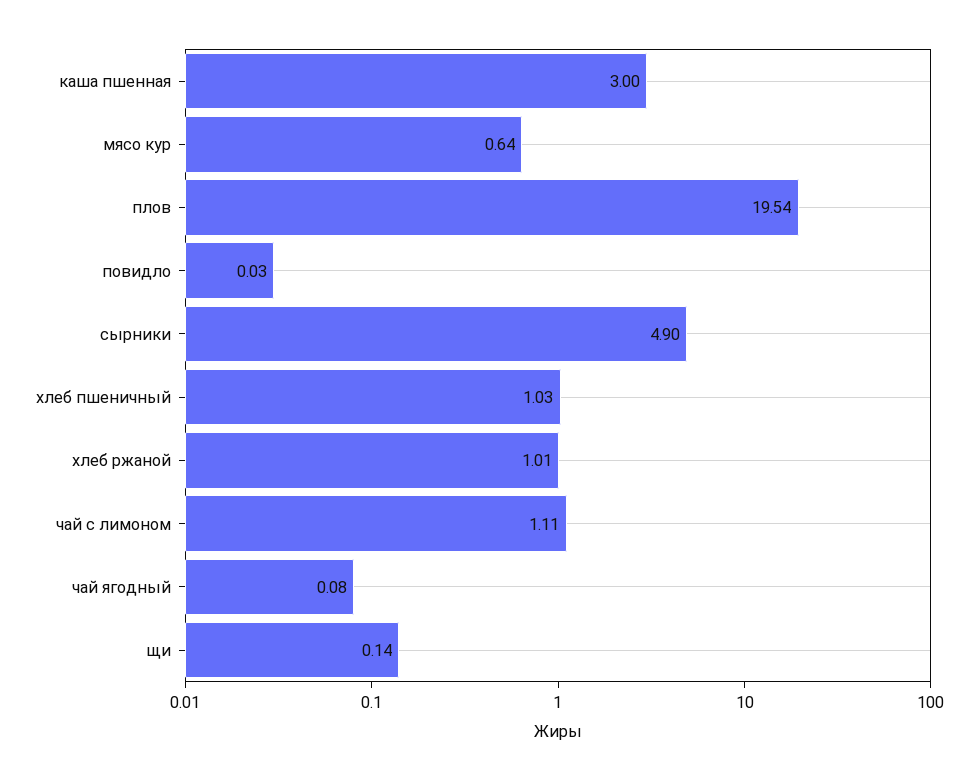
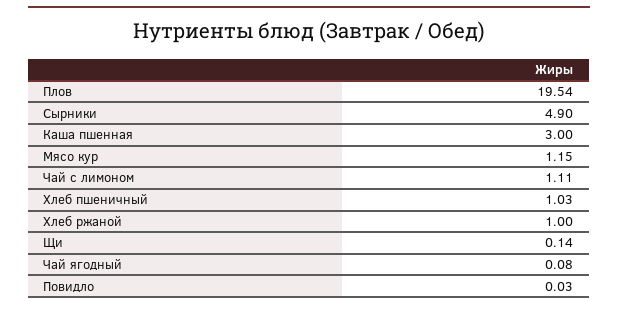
мясо кур: 0.64 -> 1.15
хлеб ржаной: 1.01 -> 1

